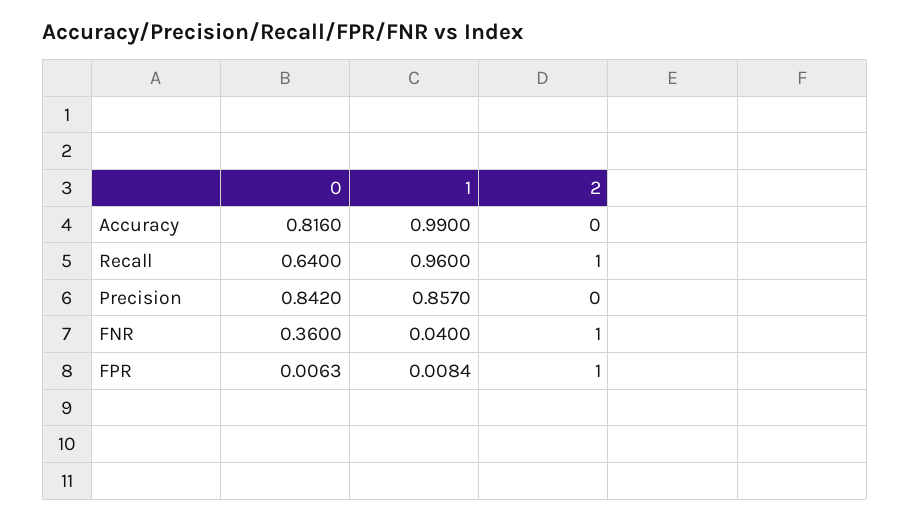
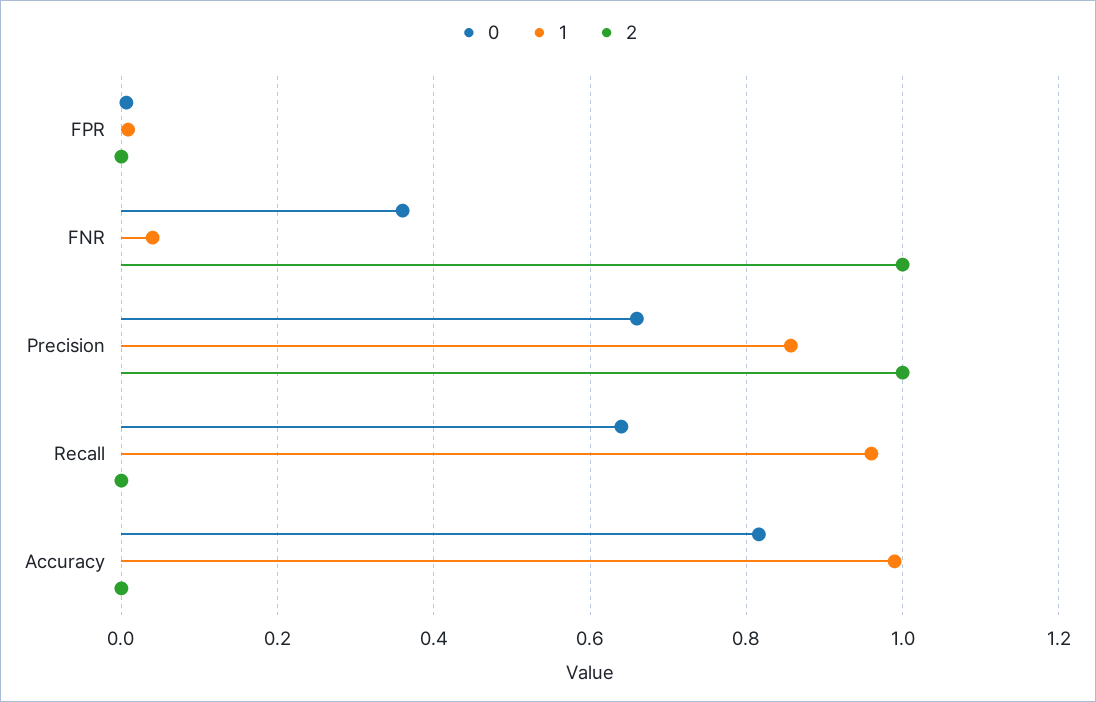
2, Recall: 1 -> 0
0, Precision: 0.842 -> 0.66
2, Precision: 0 -> 1
2, FPR: 1 -> 0

